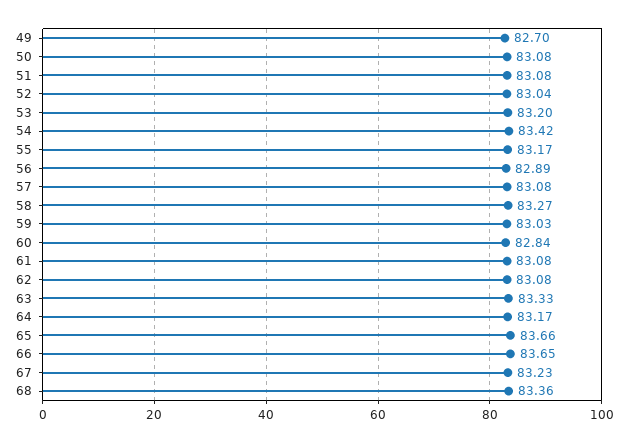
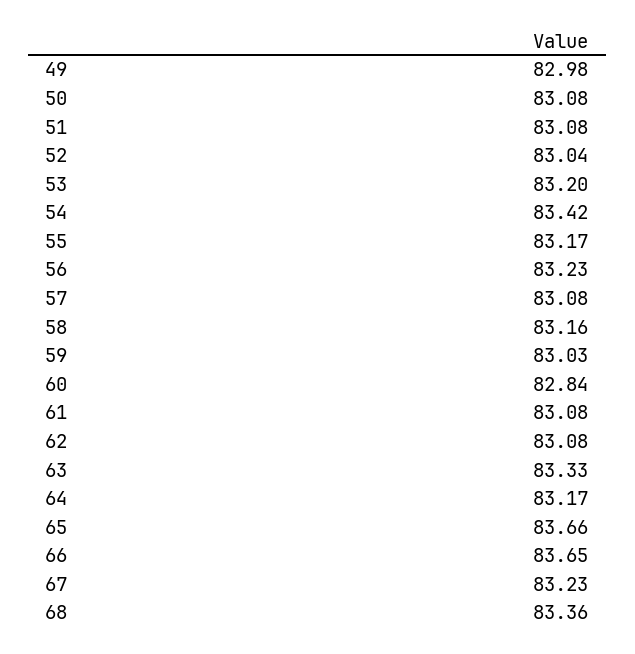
49: 82.7 -> 82.98
56: 82.89 -> 83.23
58: 83.27 -> 83.16

